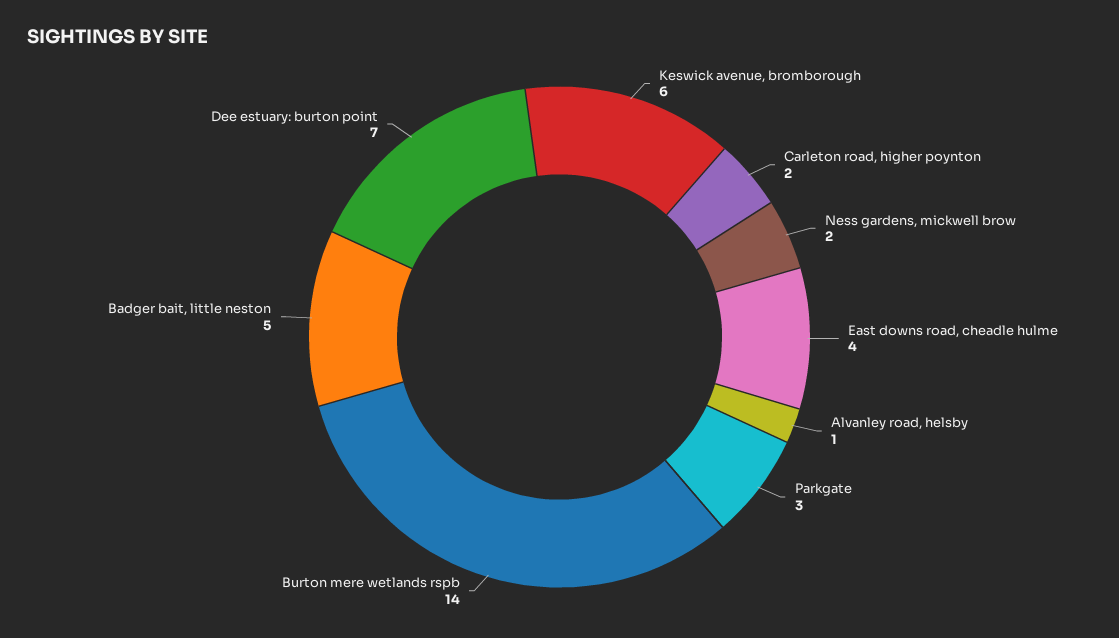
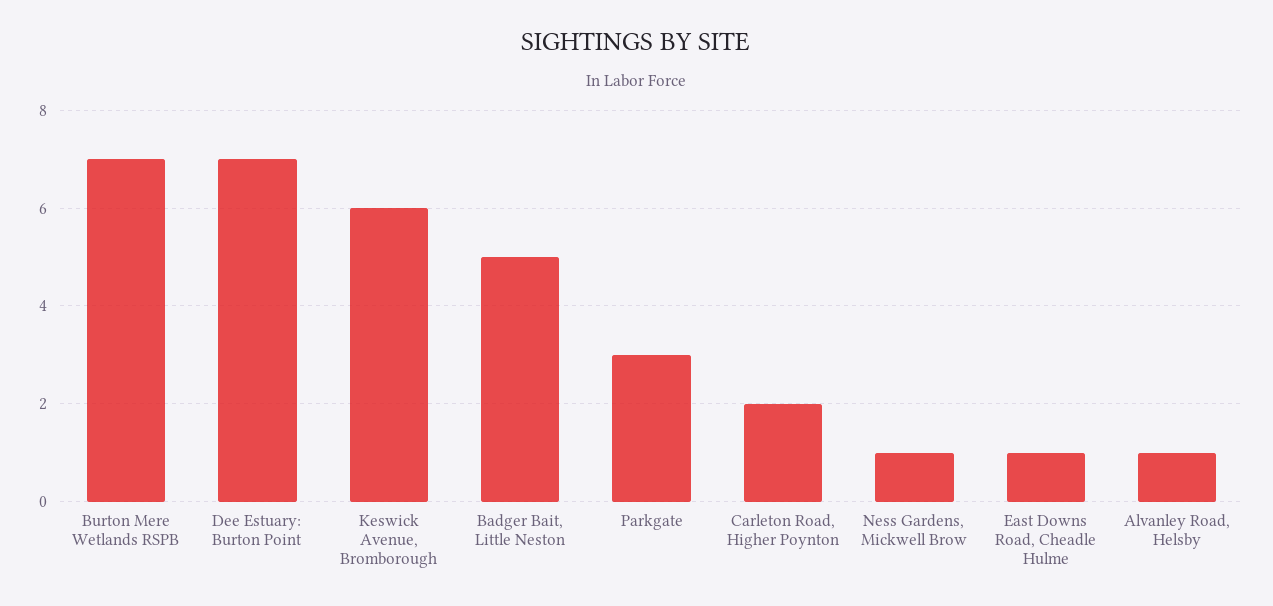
Ness gardens, mickwell brow: 2 -> 1
East downs road, cheadle hulme: 4 -> 1
Burton mere wetlands rspb: 14 -> 7

